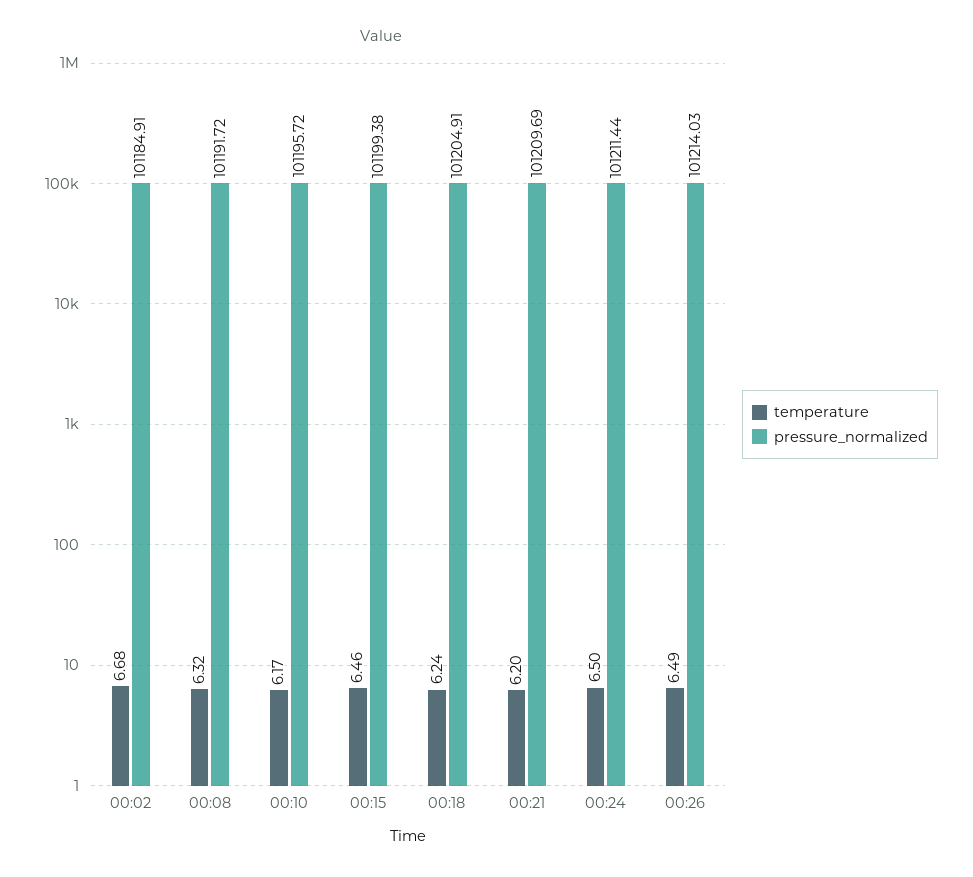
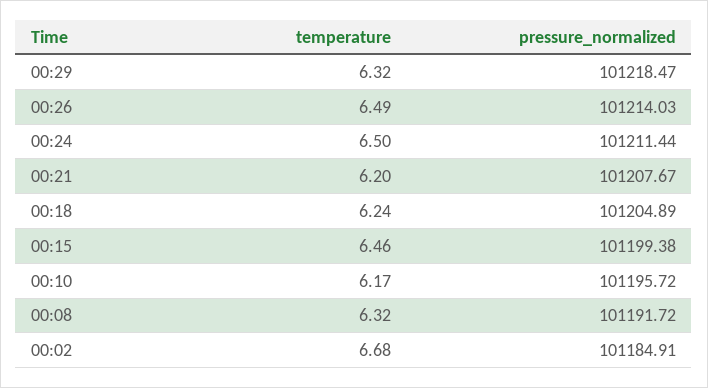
pressure_normalized, 00:18: 101204.91 -> 101204.89
pressure_normalized, 00:21: 101209.69 -> 101207.67
temperature, 00:29: none -> 6.32
pressure_normalized, 00:29: none -> 101218.47

